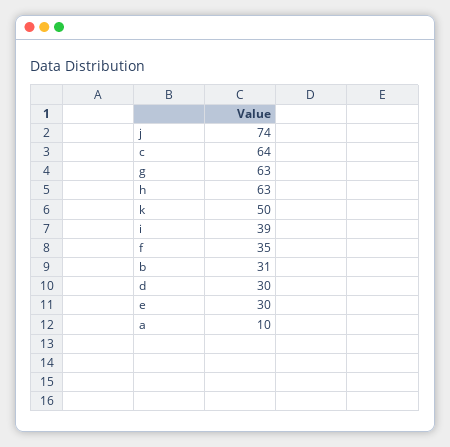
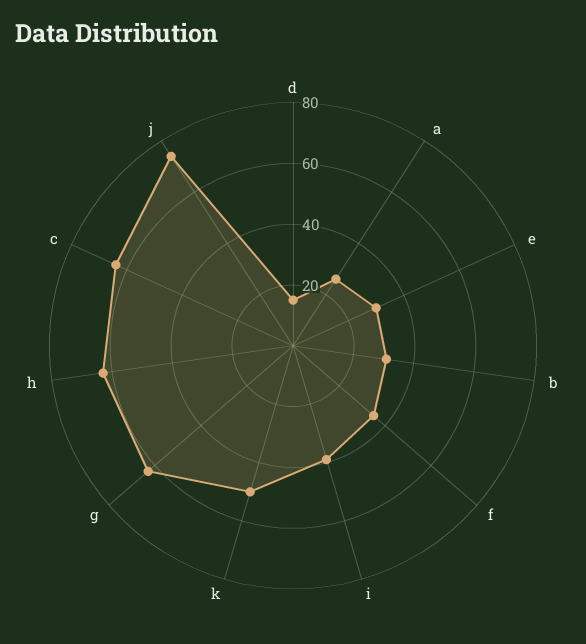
d: 30 -> 15
a: 10 -> 25

